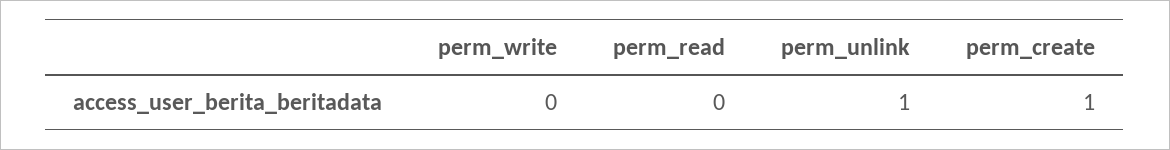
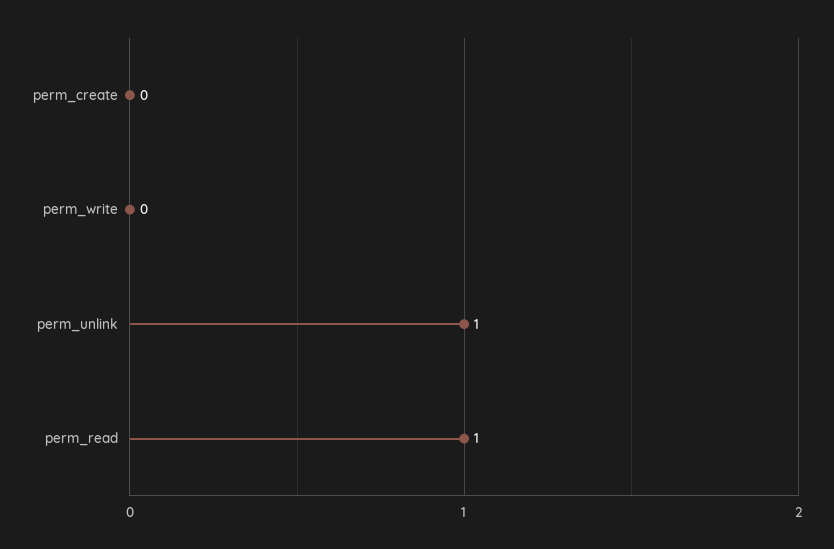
perm_read: 0 -> 1
perm_create: 1 -> 0

